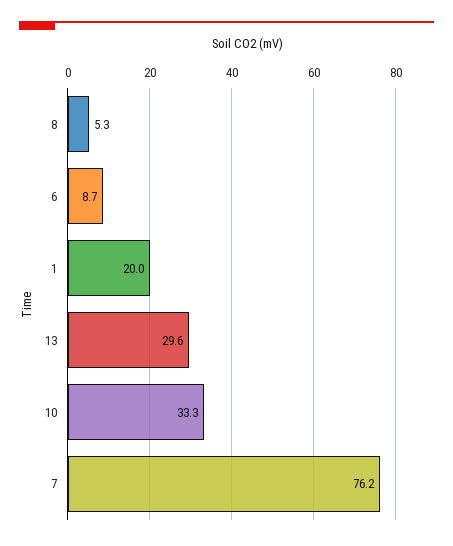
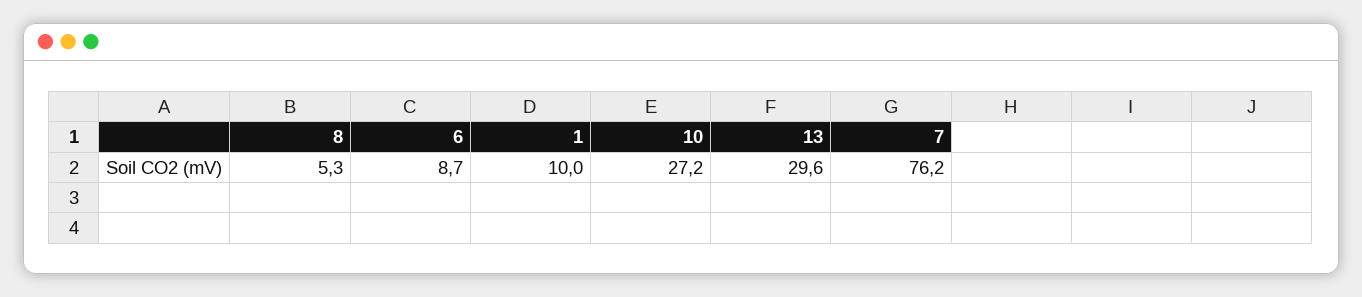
1: 20 -> 10
10: 33.3 -> 27.2

